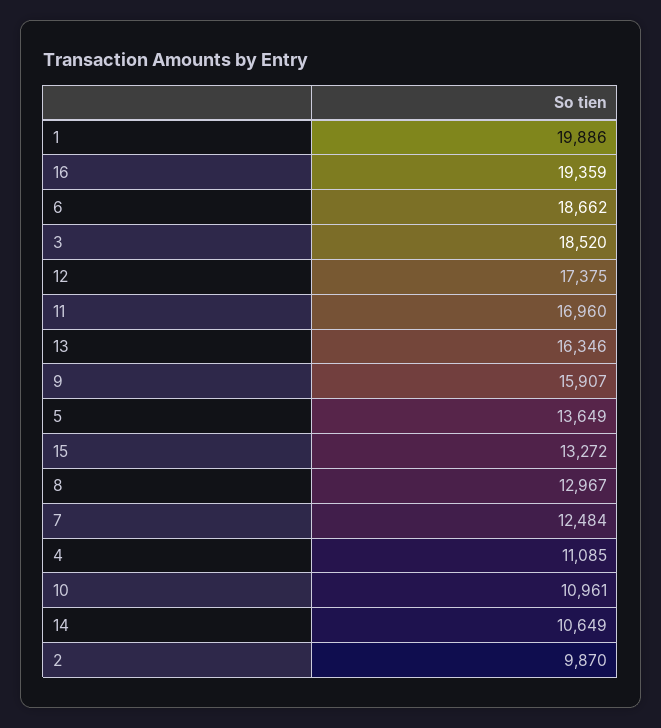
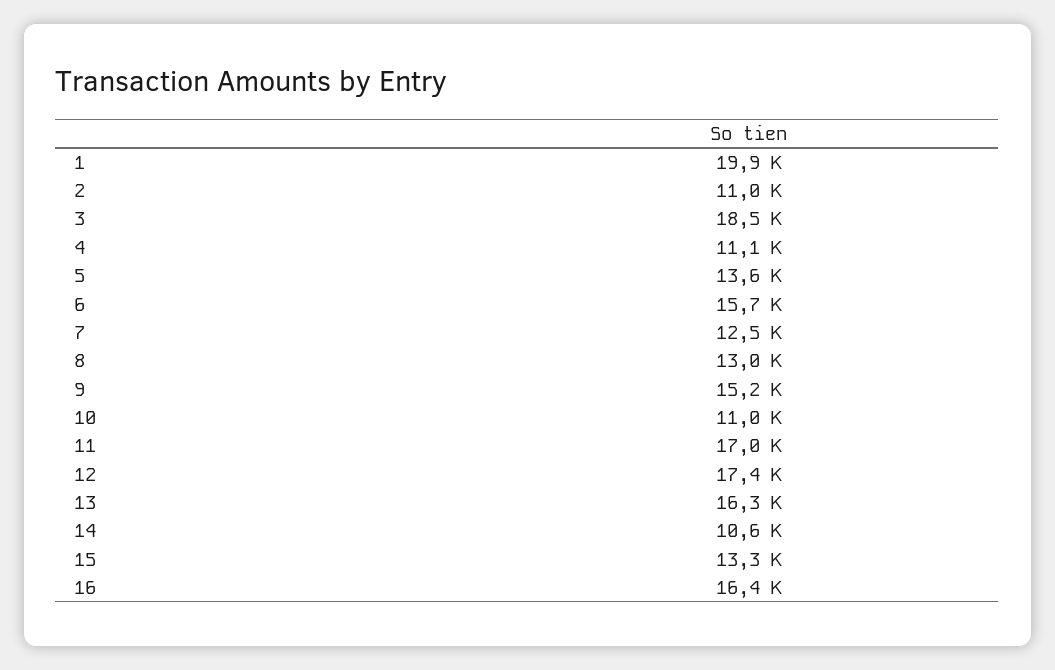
16: 19359 -> 16400
6: 18662 -> 15700
9: 15907 -> 15200
2: 9870 -> 11000

